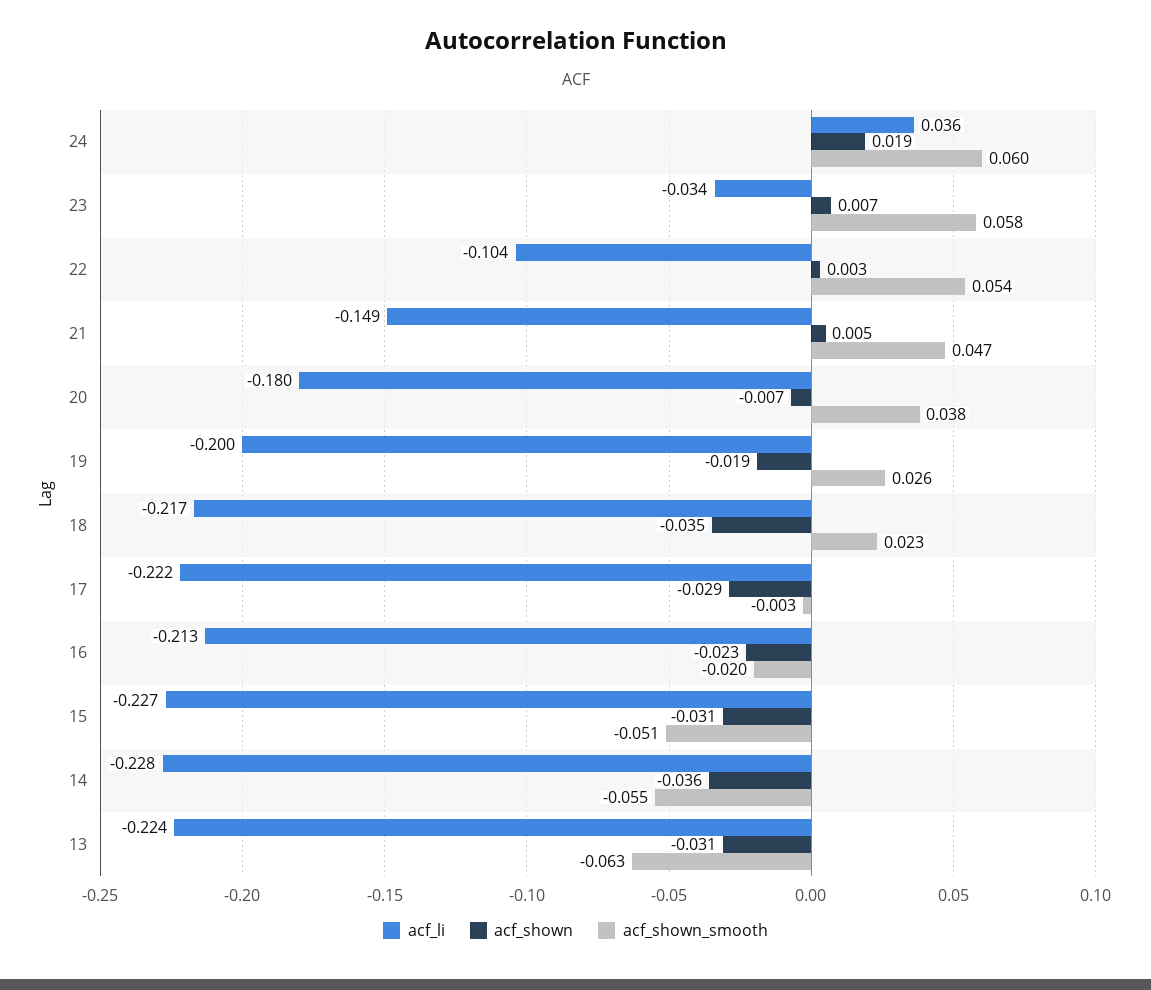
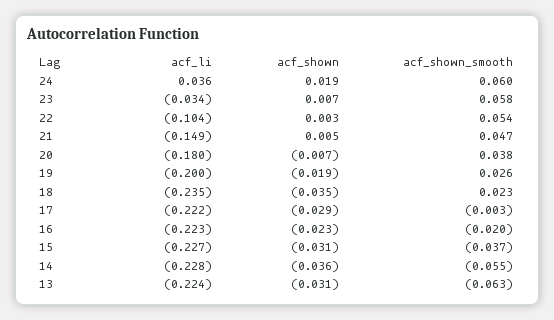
acf_li, 18: -0.217 -> -0.235
acf_li, 16: -0.213 -> -0.223
acf_shown_smooth, 15: -0.051 -> -0.037

